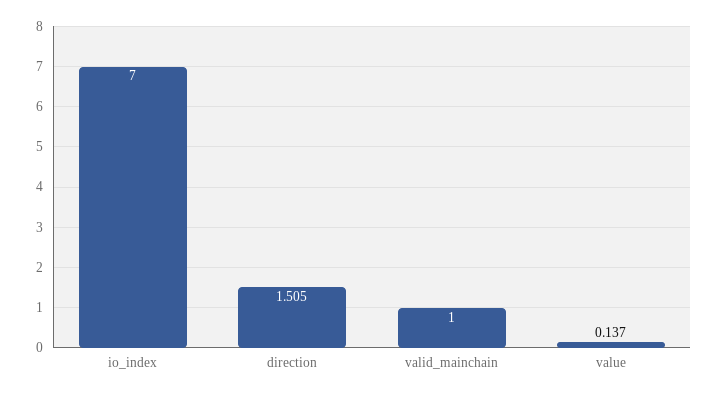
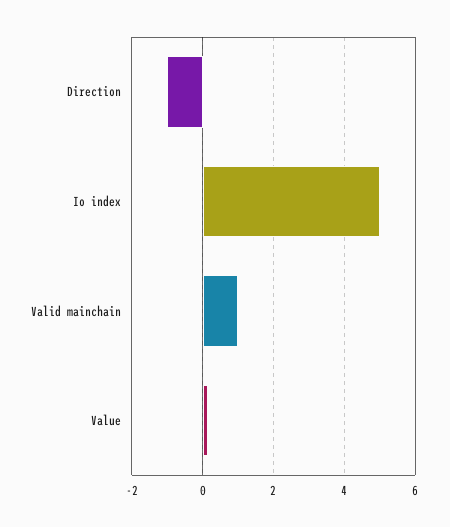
io_index: 7 -> 5
direction: 1.505 -> -1

